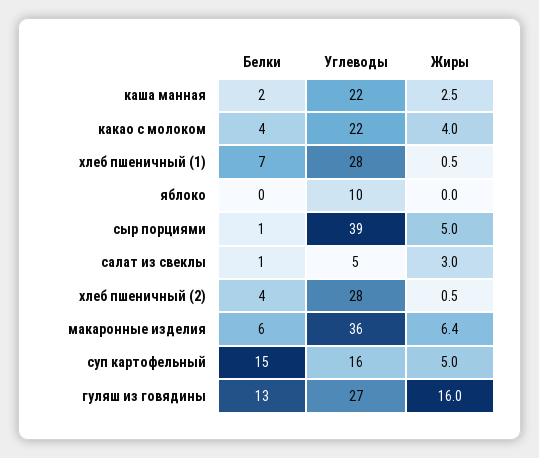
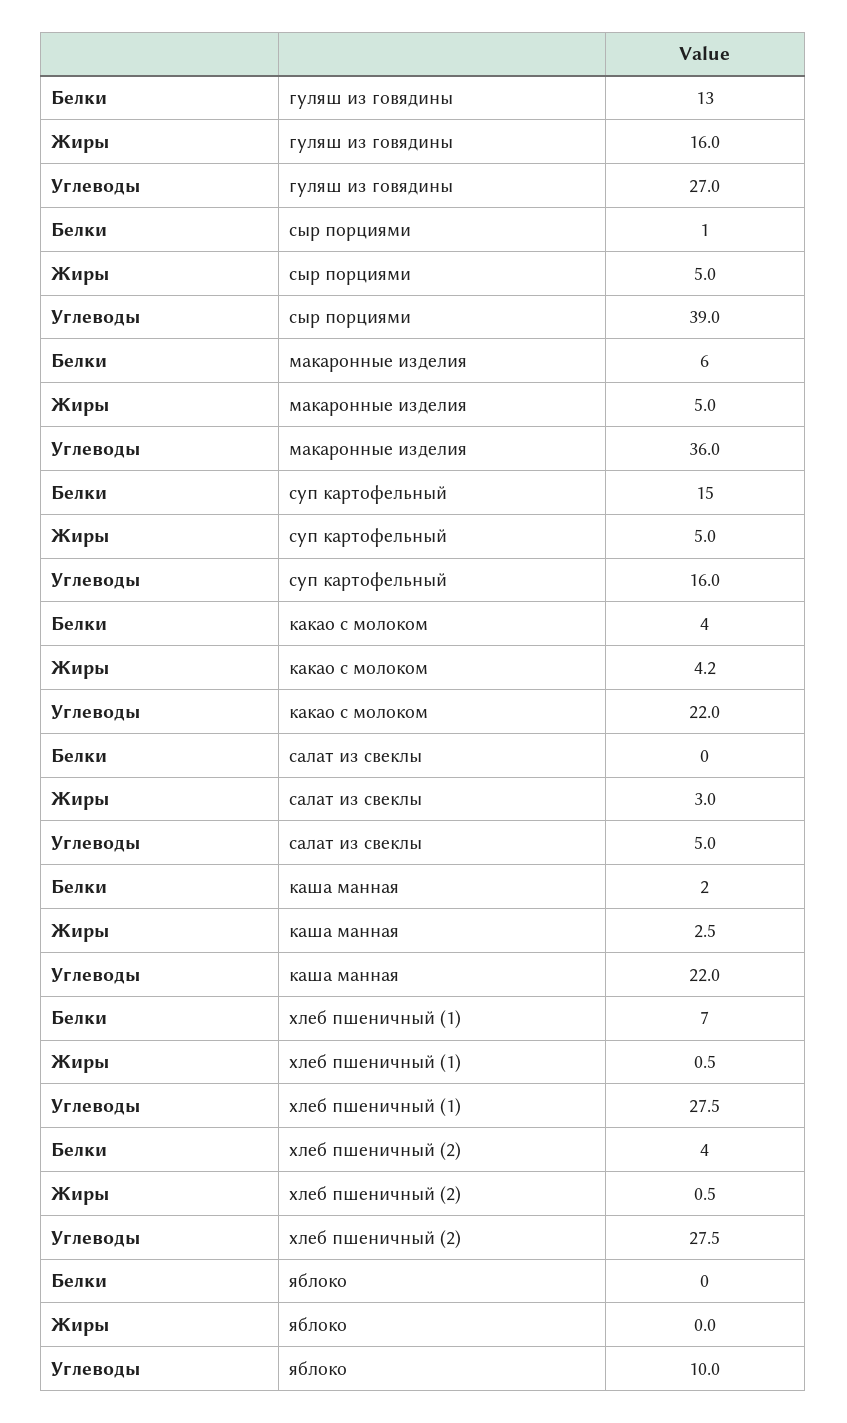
Жиры, какао с молоком: 4 -> 4.2
Белки, салат из свеклы: 1 -> 0
Жиры, макаронные изделия: 6.4 -> 5

